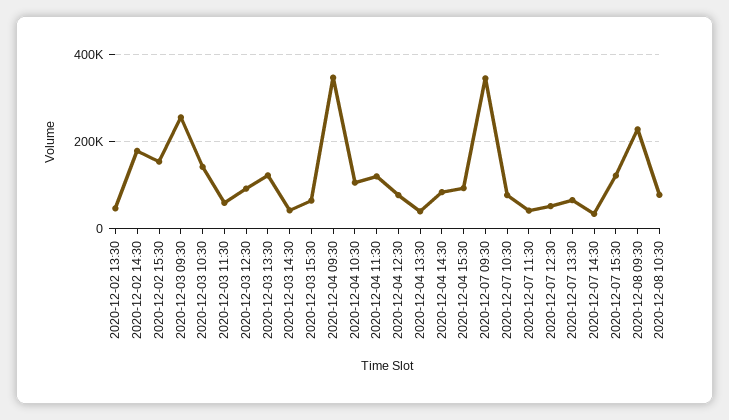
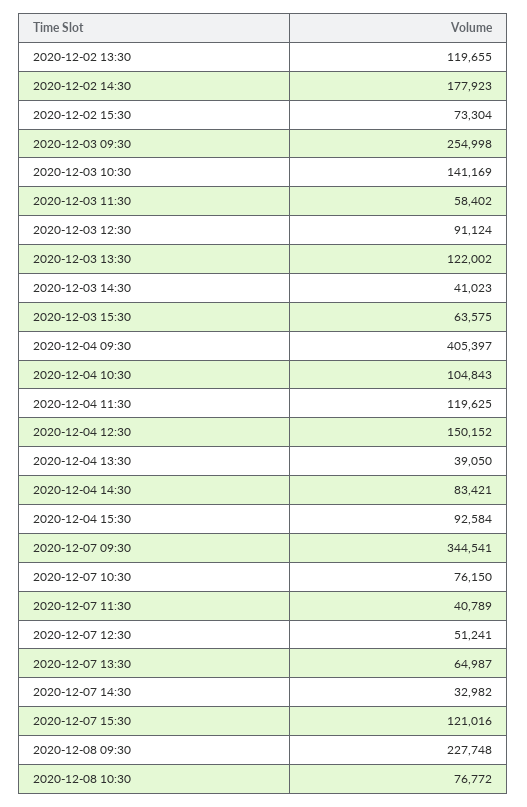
2020-12-02 13:30: 40000 -> 119655
2020-12-02 15:30: 160000 -> 73304
2020-12-04 09:30: 340000 -> 405397
2020-12-04 12:30: 80000 -> 150152

